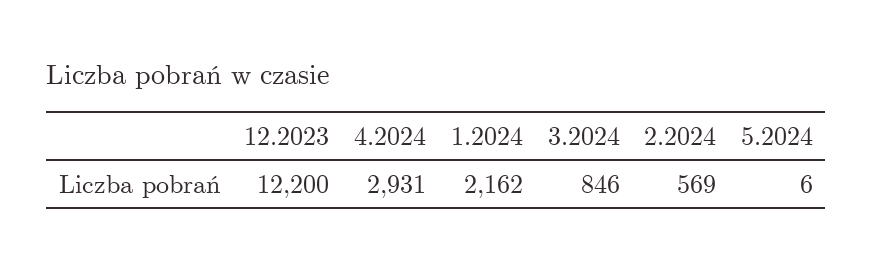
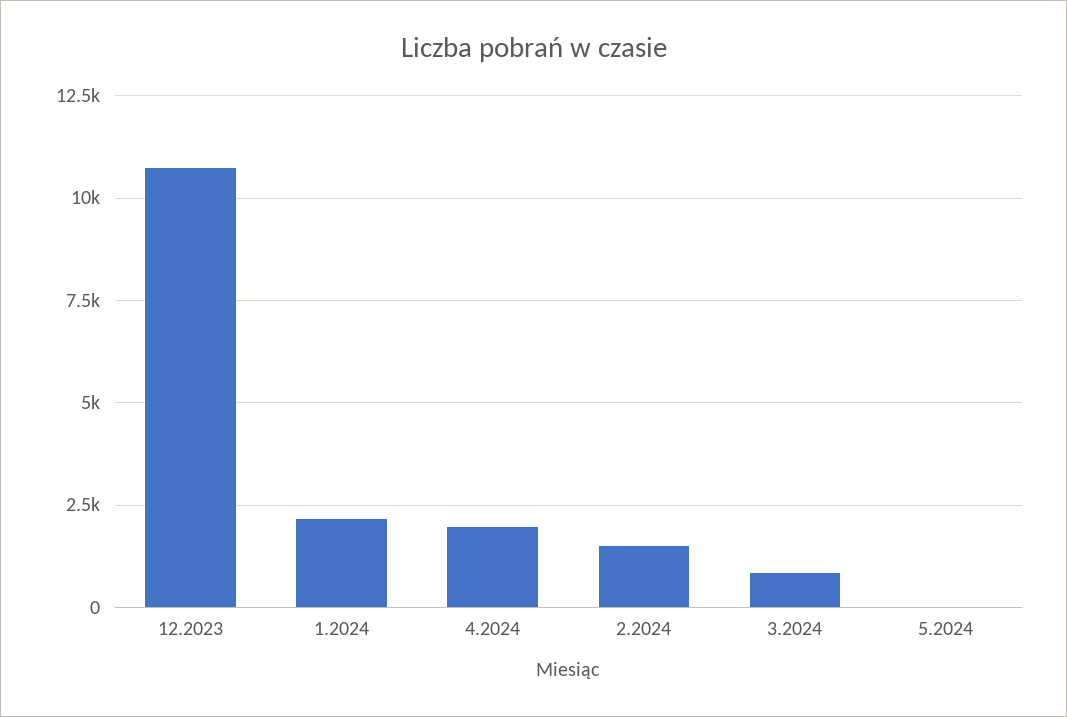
12.2023: 12200 -> 10750
4.2024: 2931 -> 2000
2.2024: 569 -> 1500

